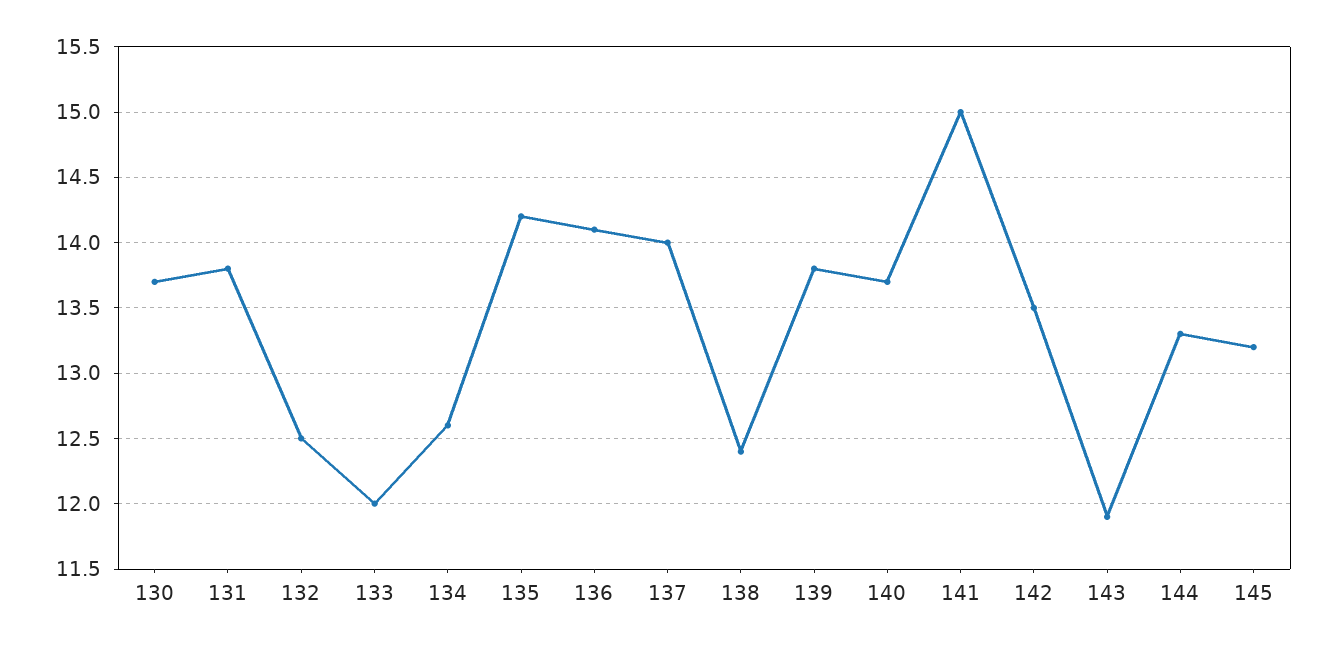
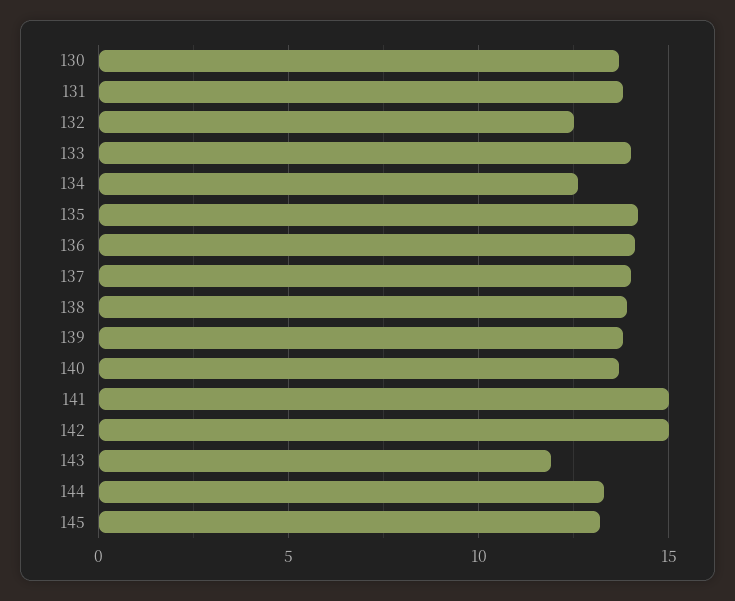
133: 12 -> 14
138: 12.4 -> 14
142: 13.5 -> 15

